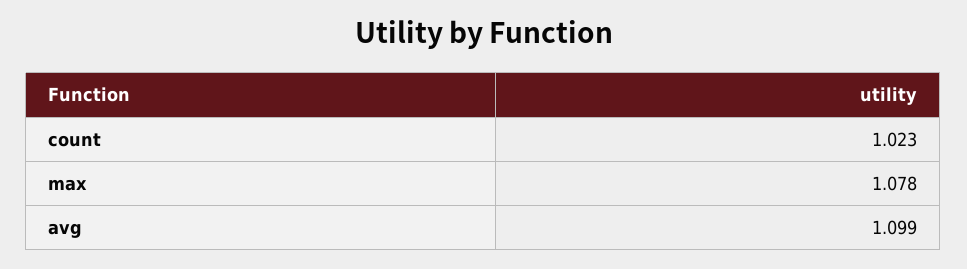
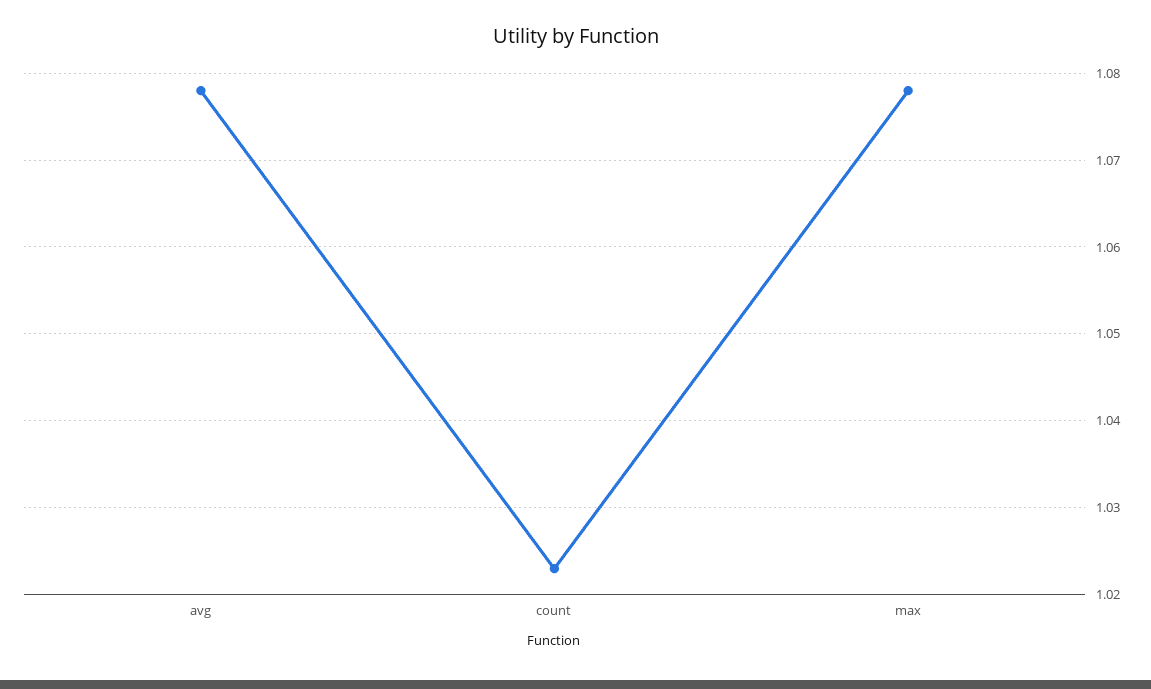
avg: 1.099 -> 1.078

